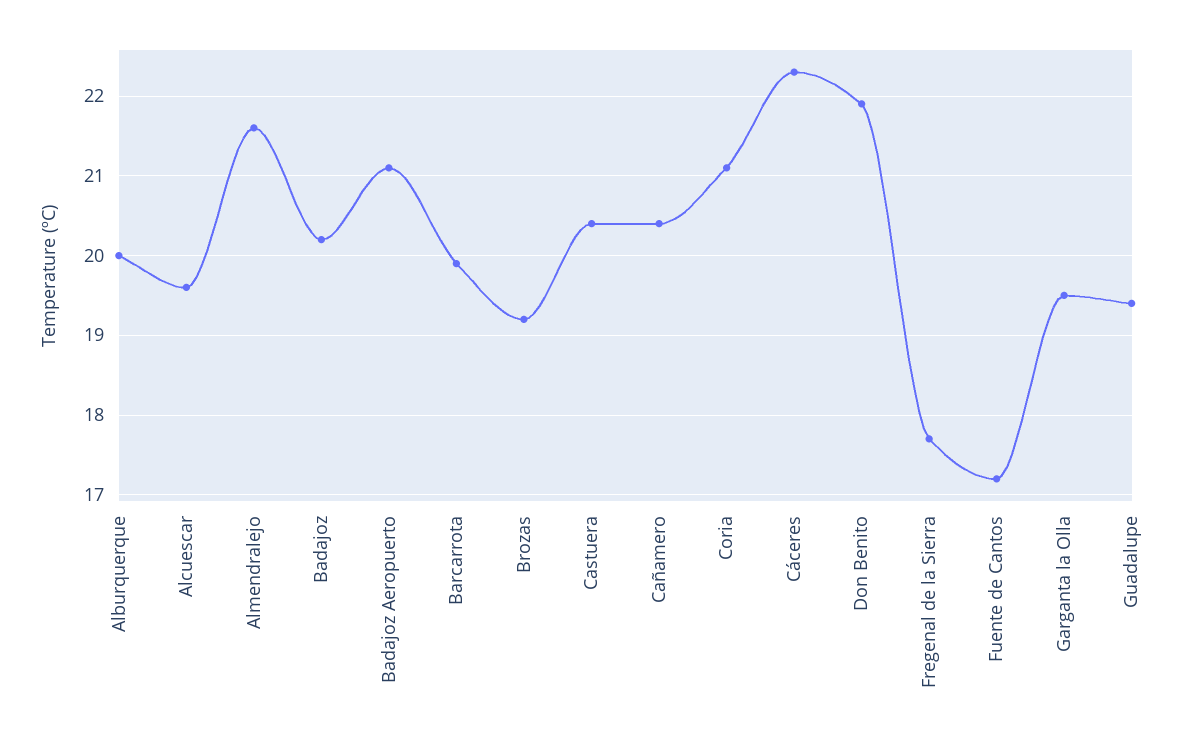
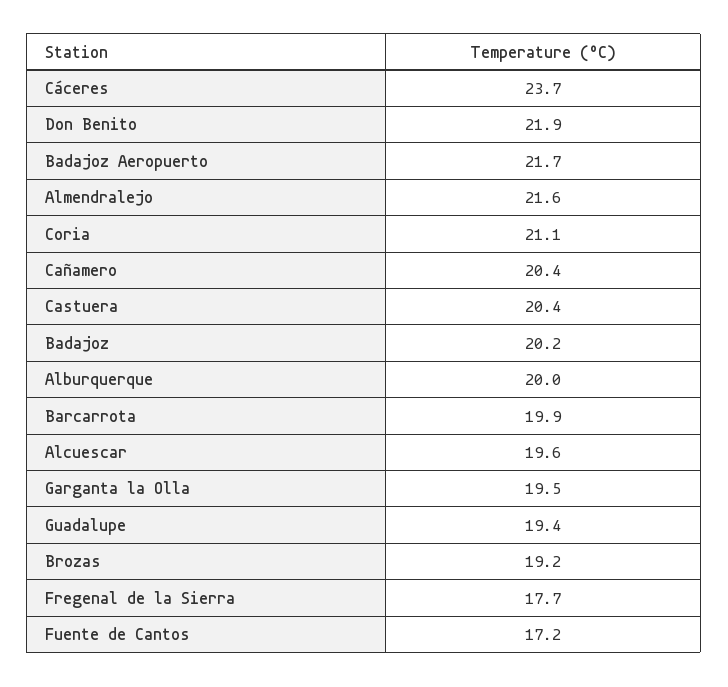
Badajoz Aeropuerto: 21.1 -> 21.7
Cáceres: 22.3 -> 23.7

